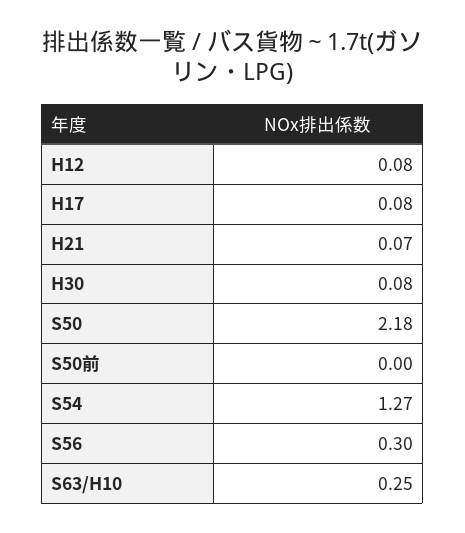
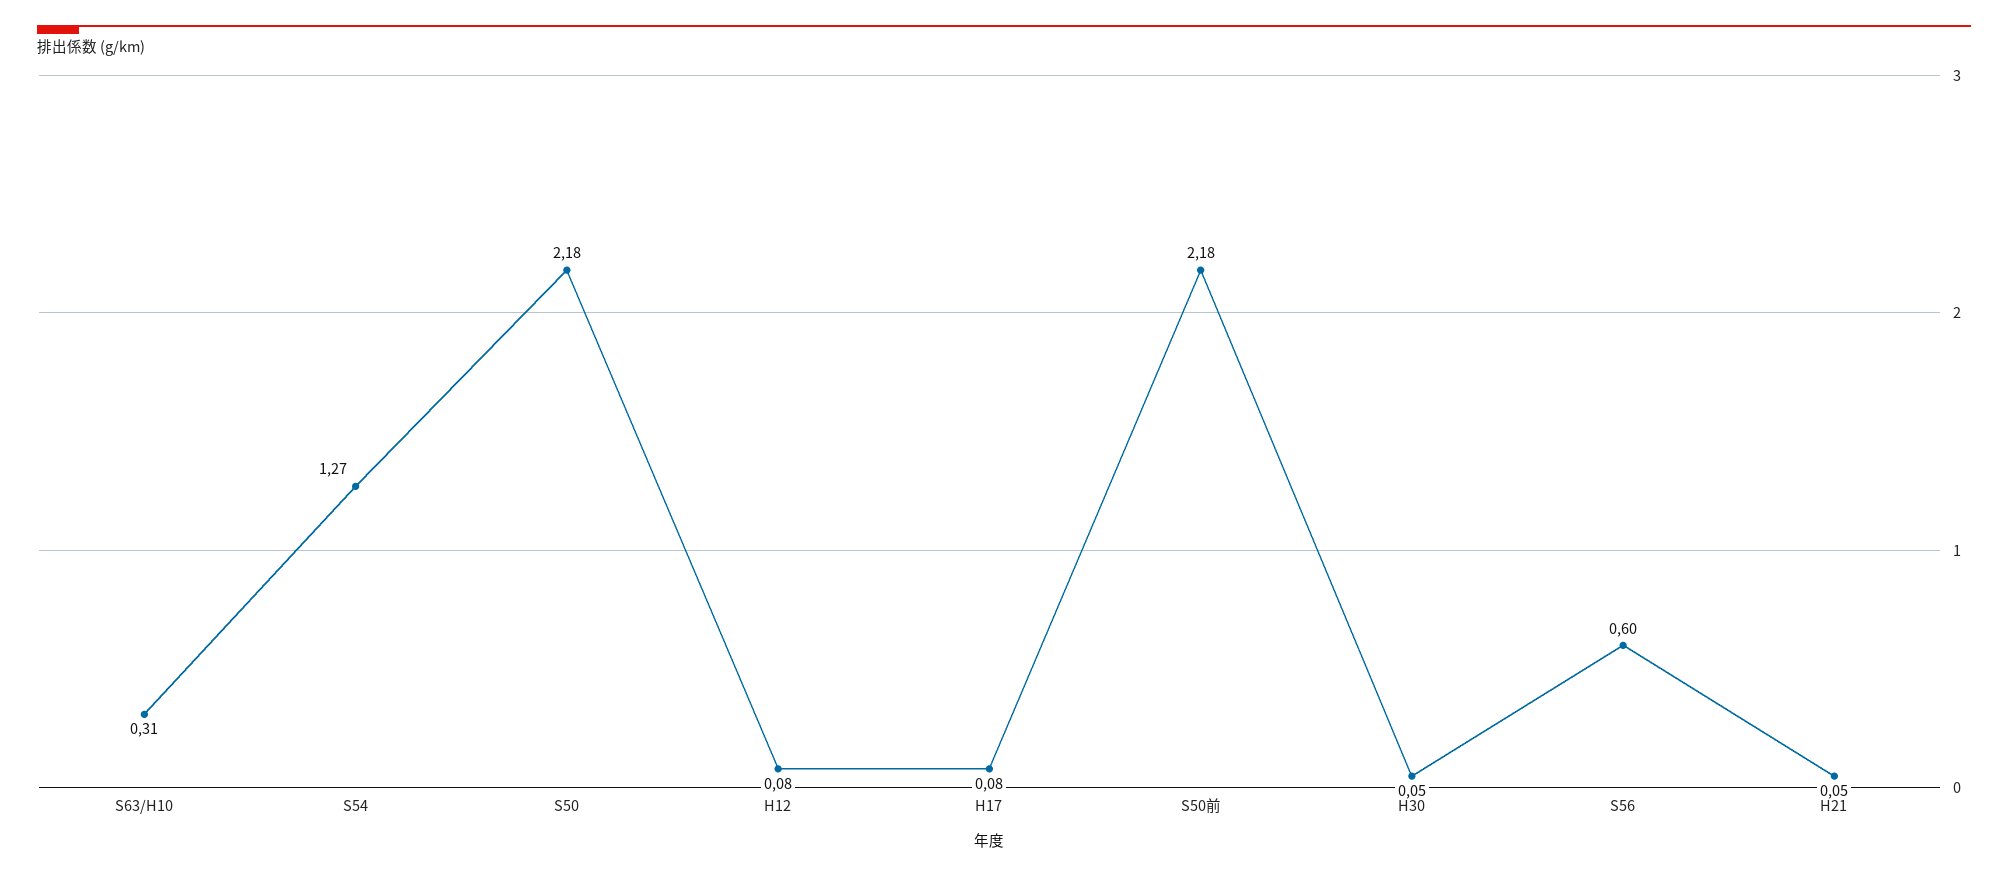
H21: 0.07 -> 0.05
H30: 0.08 -> 0.05
S50前: 0 -> 2.18
S56: 0.3 -> 0.6
S63/H10: 0.25 -> 0.31

